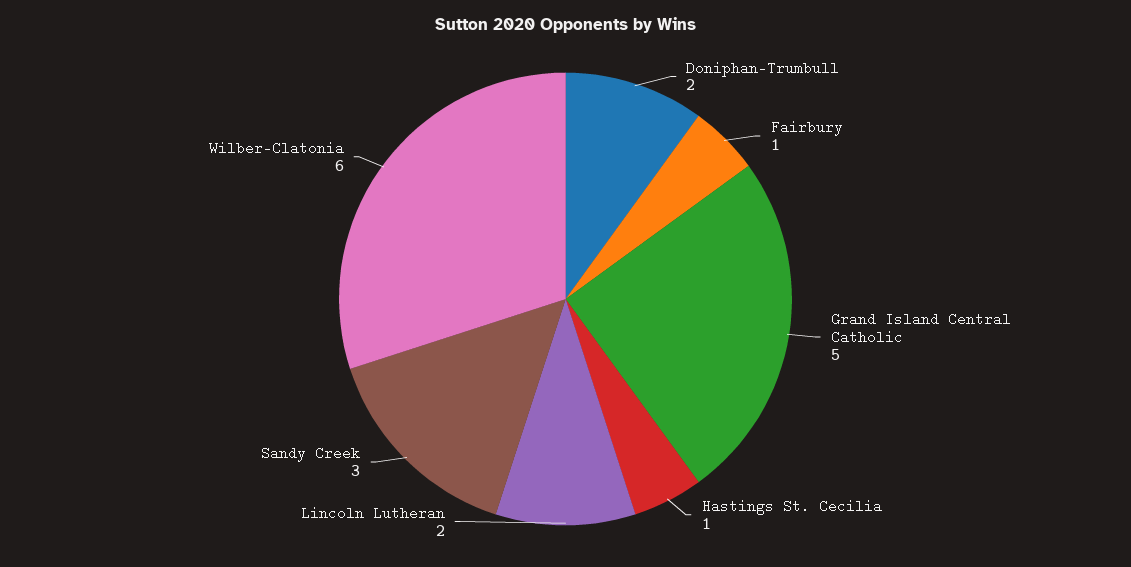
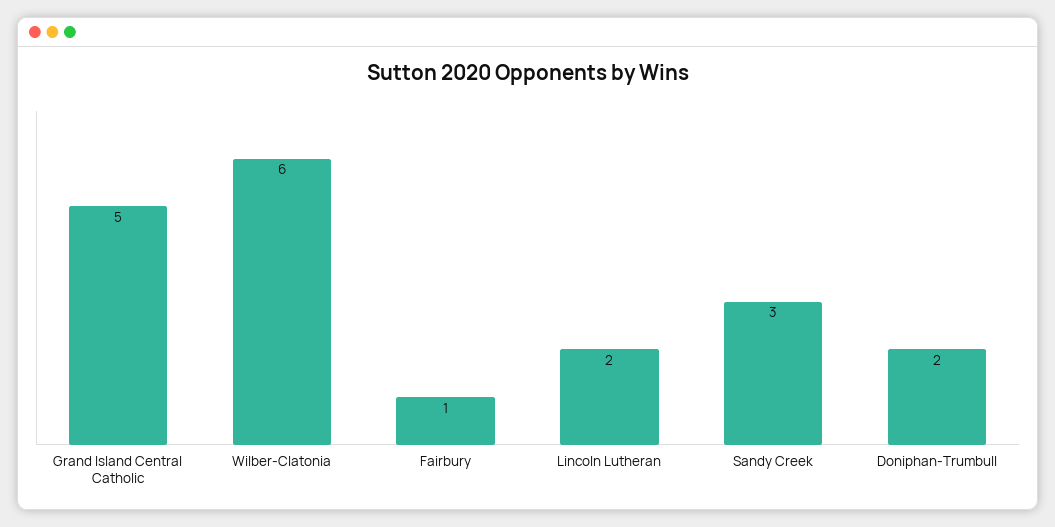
Hastings St. Cecilia: 1 -> none

